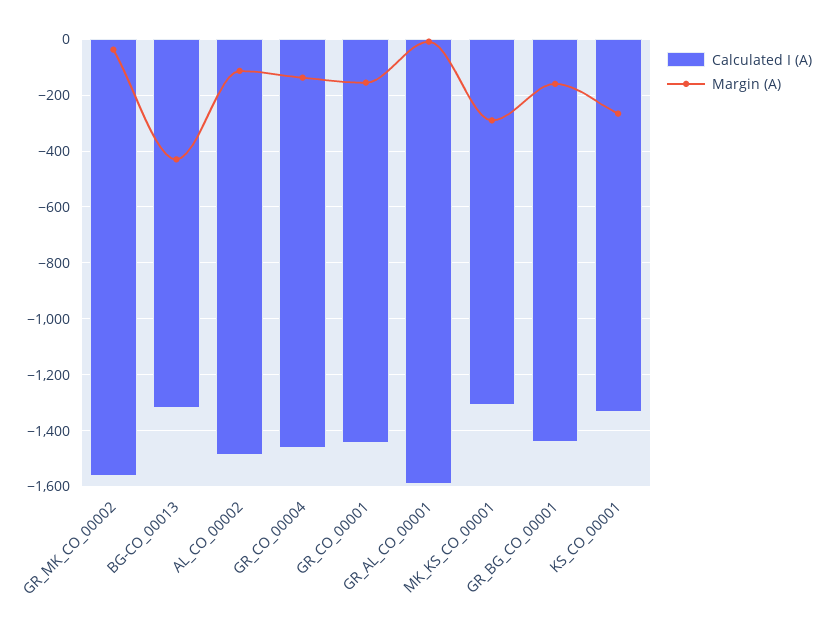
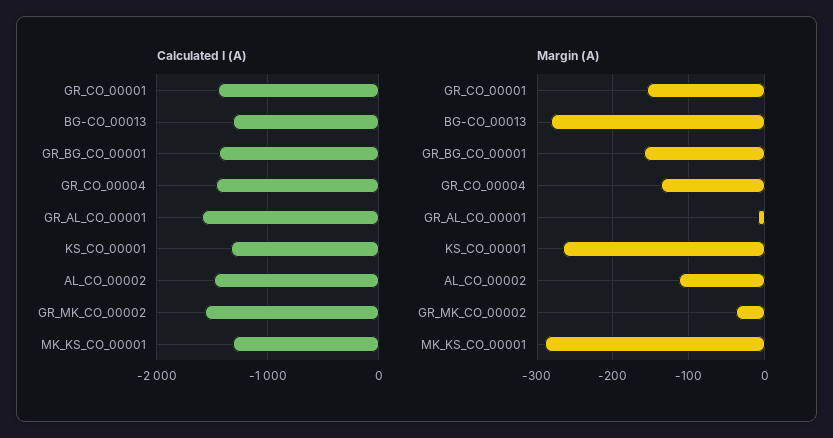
Margin (A), BG-CO_00013: -425 -> -280

